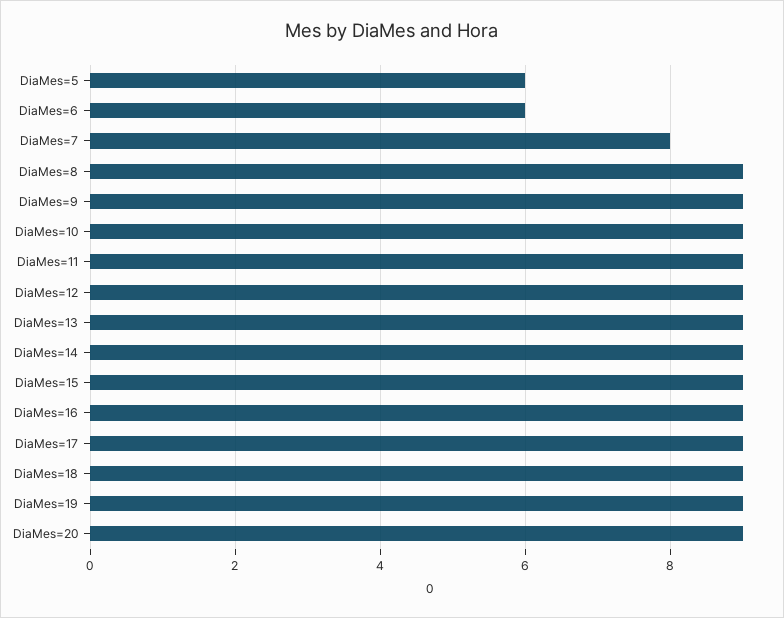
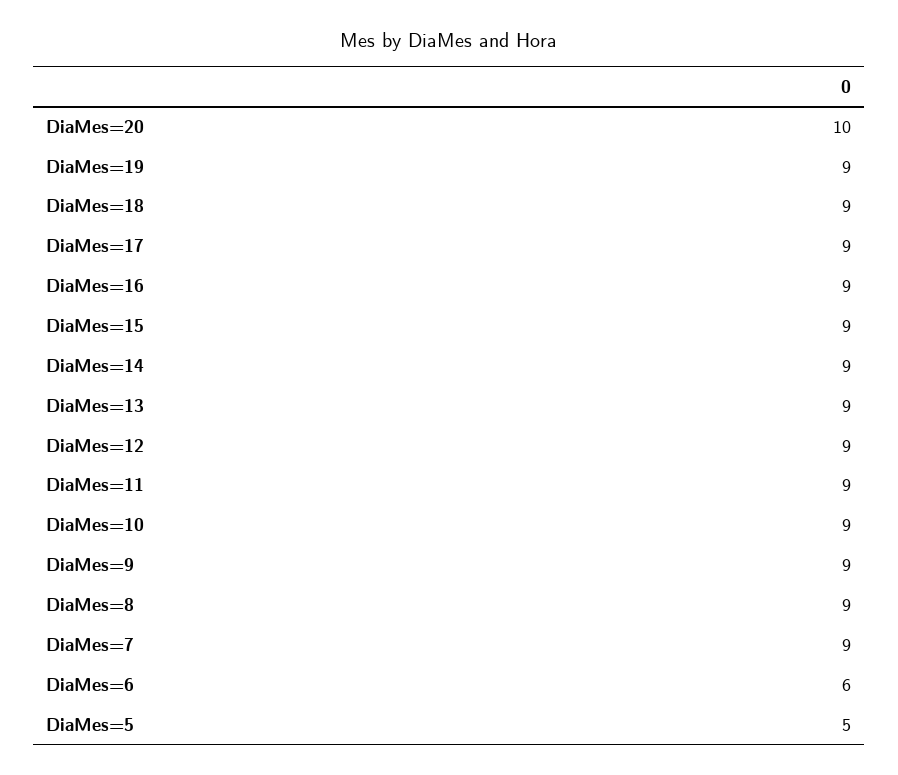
DiaMes=5: 6 -> 5
DiaMes=7: 8 -> 9
DiaMes=20: 9 -> 10

